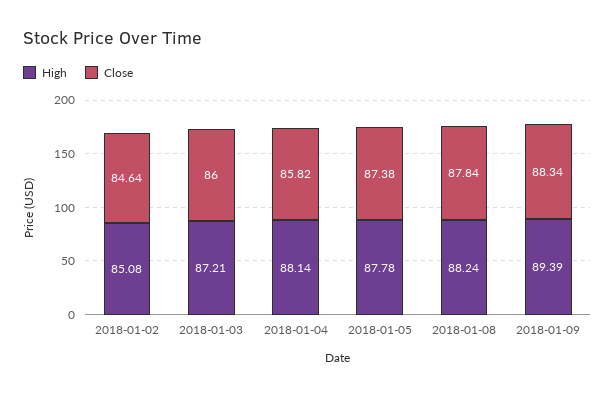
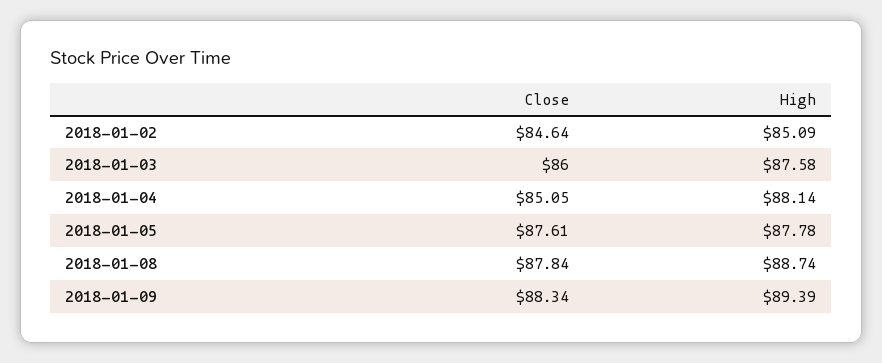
High, 2018-01-02: 85.08 -> 85.09
High, 2018-01-03: 87.21 -> 87.58
Close, 2018-01-04: 85.82 -> 85.05
Close, 2018-01-05: 87.38 -> 87.61
High, 2018-01-08: 88.24 -> 88.74

